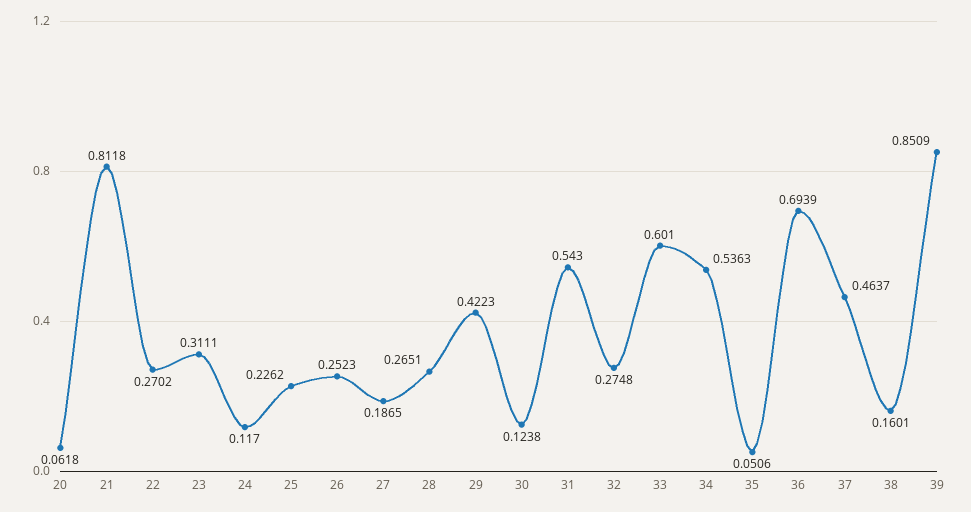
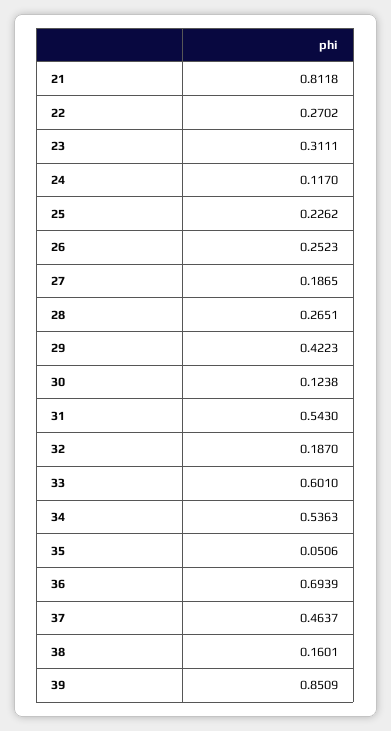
20: 0.0618 -> none
32: 0.2748 -> 0.187

